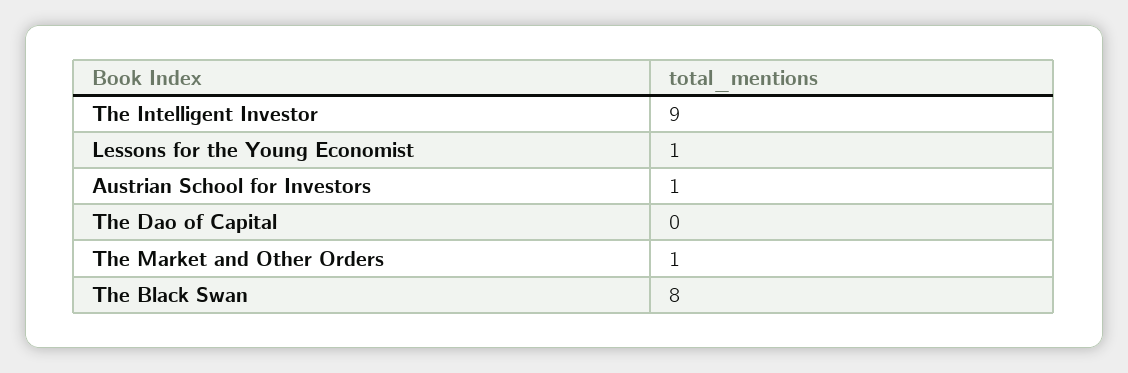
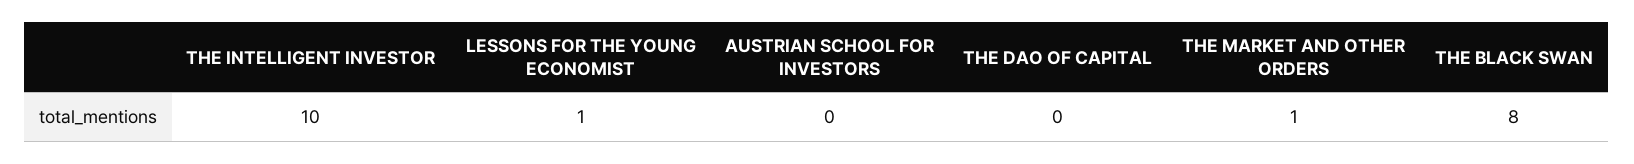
The Intelligent Investor: 9 -> 10
Austrian School for Investors: 1 -> 0

